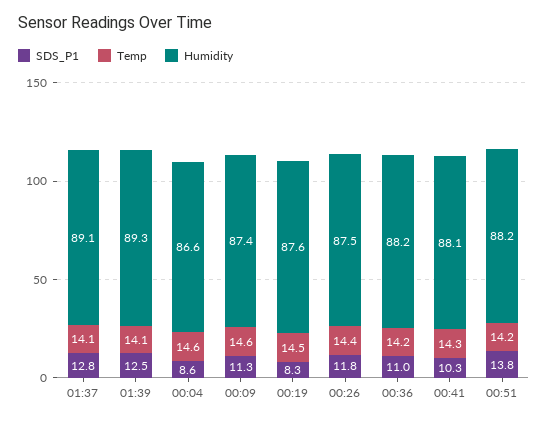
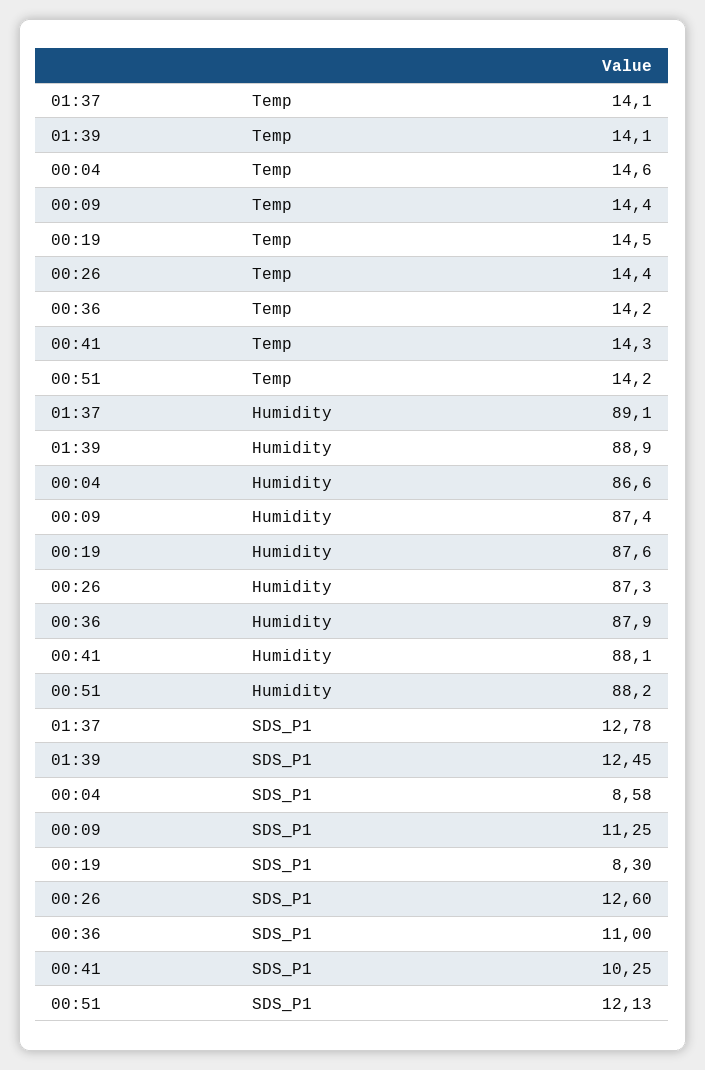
Humidity, 01:39: 89.3 -> 88.9
Temp, 00:09: 14.6 -> 14.4
SDS_P1, 00:26: 11.8 -> 12.6
Humidity, 00:26: 87.5 -> 87.3
Humidity, 00:36: 88.2 -> 87.9
SDS_P1, 00:51: 13.8 -> 12.13

